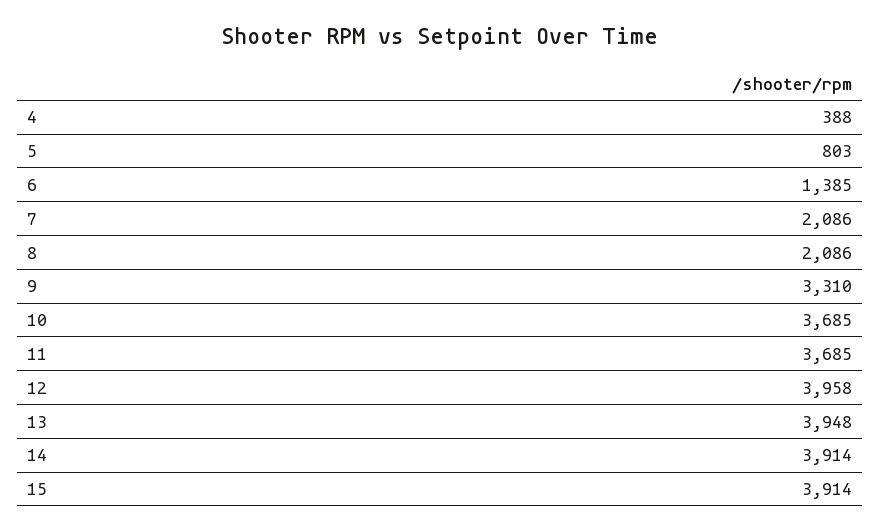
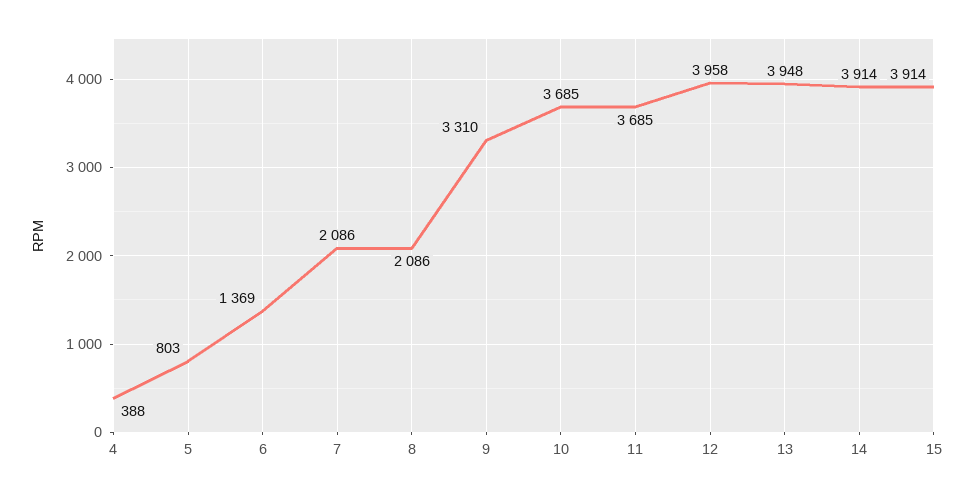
6: 1385 -> 1369

